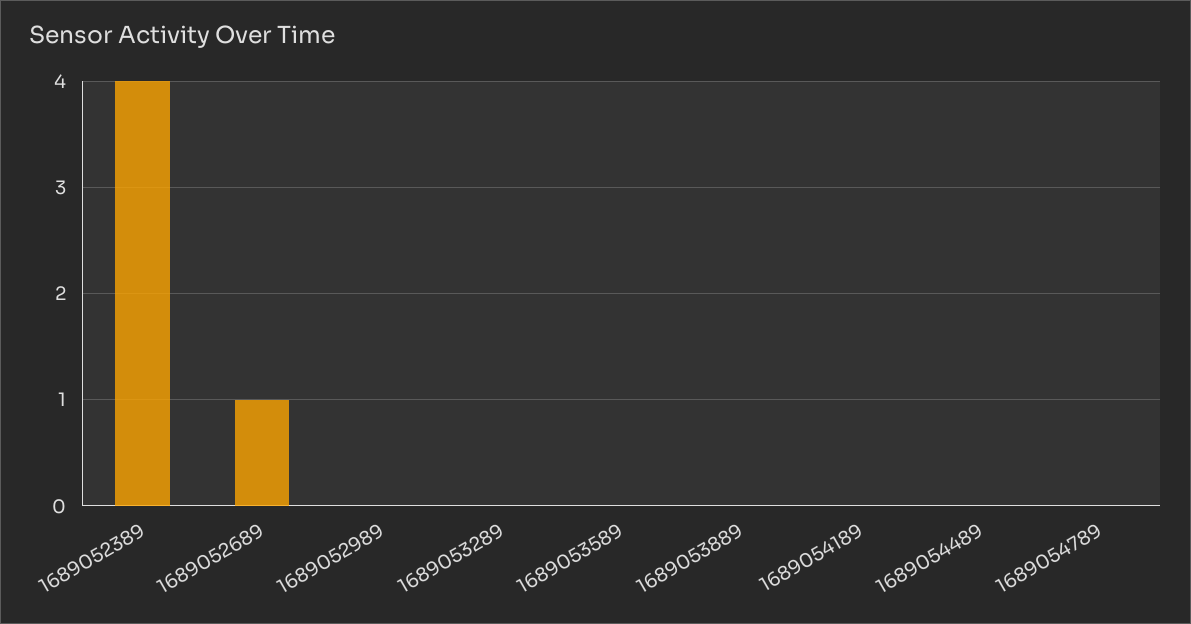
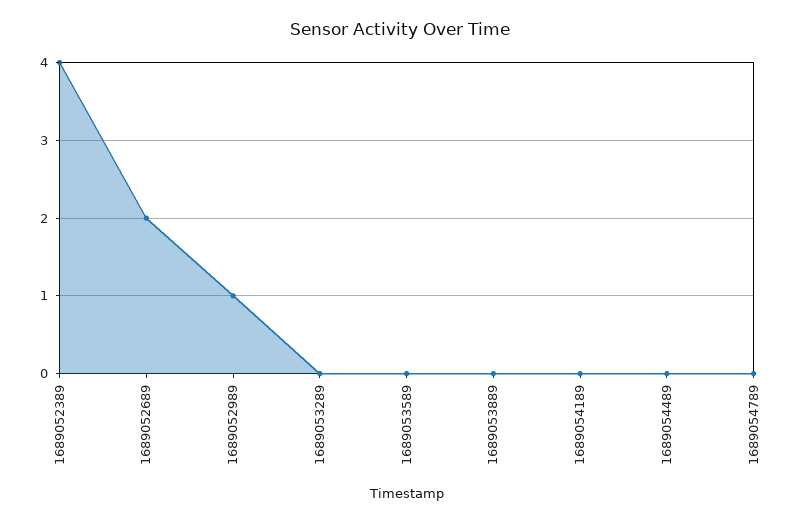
1689052689: 1 -> 2
1689052989: 0 -> 1

